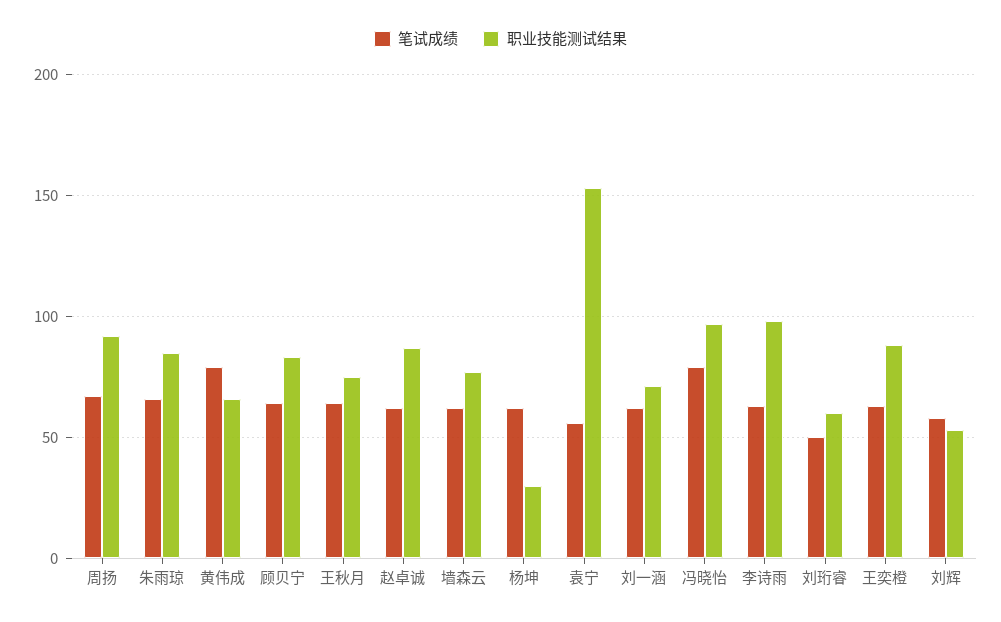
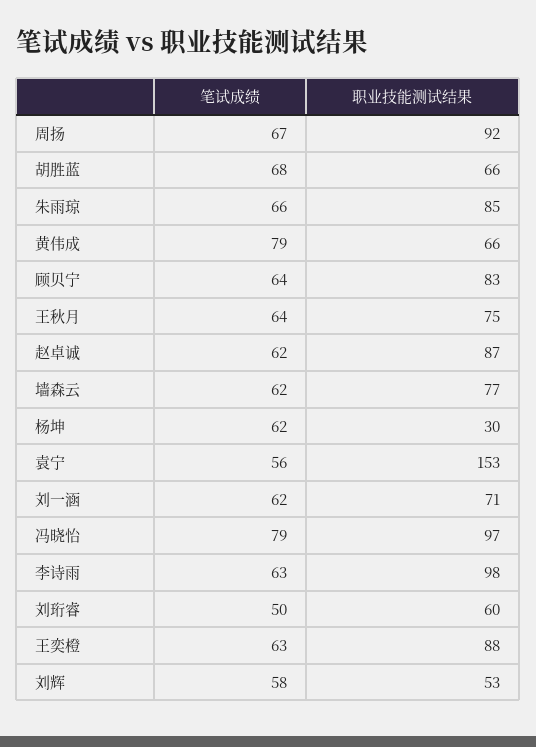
笔试成绩, 胡胜蓝: none -> 68
职业技能测试结果, 胡胜蓝: none -> 66

